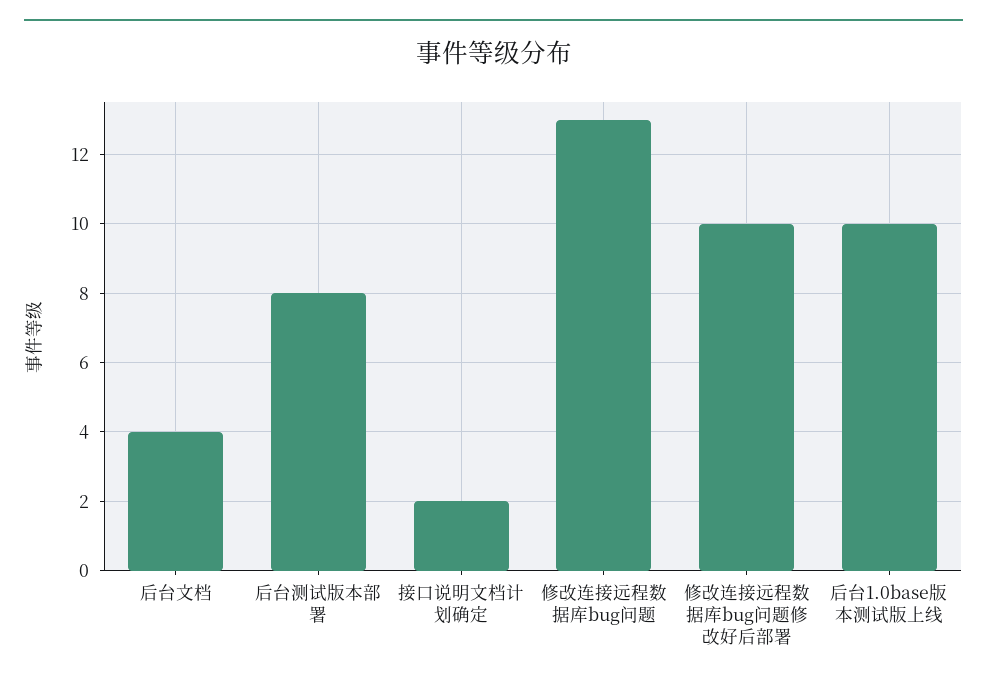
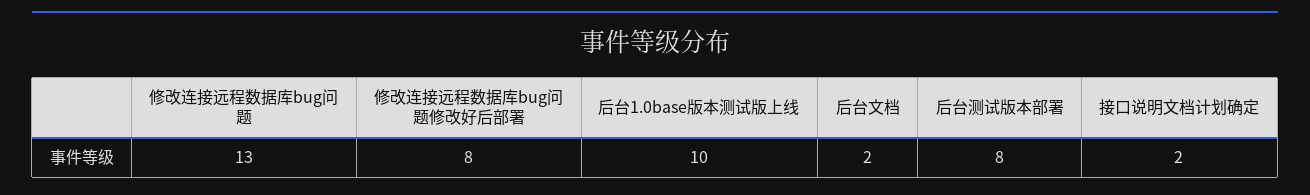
后台文档: 4 -> 2
修改连接远程数据库bug问题修改好后部署: 10 -> 8

